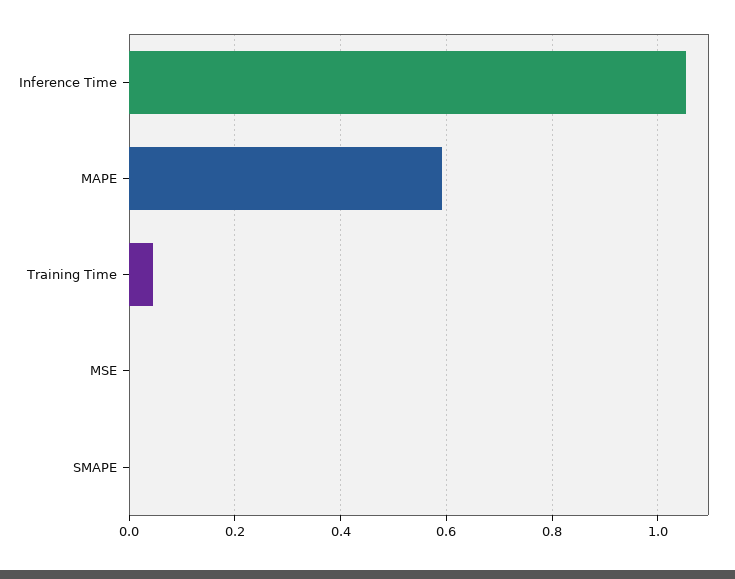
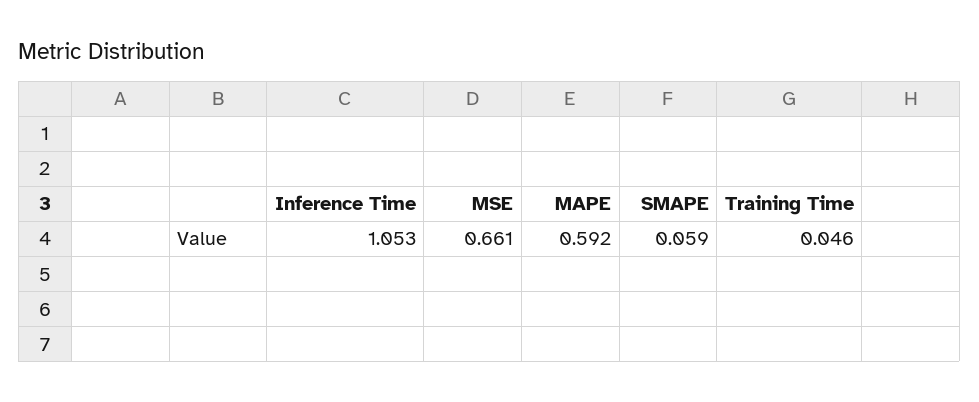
MSE: 0 -> 0.661
SMAPE: 0 -> 0.059

